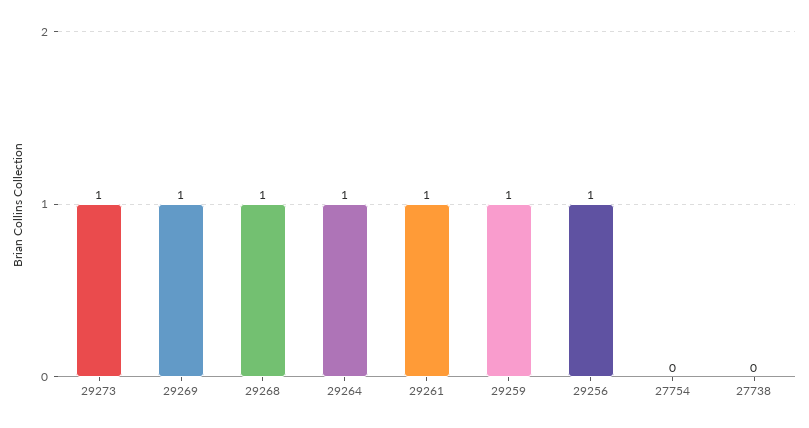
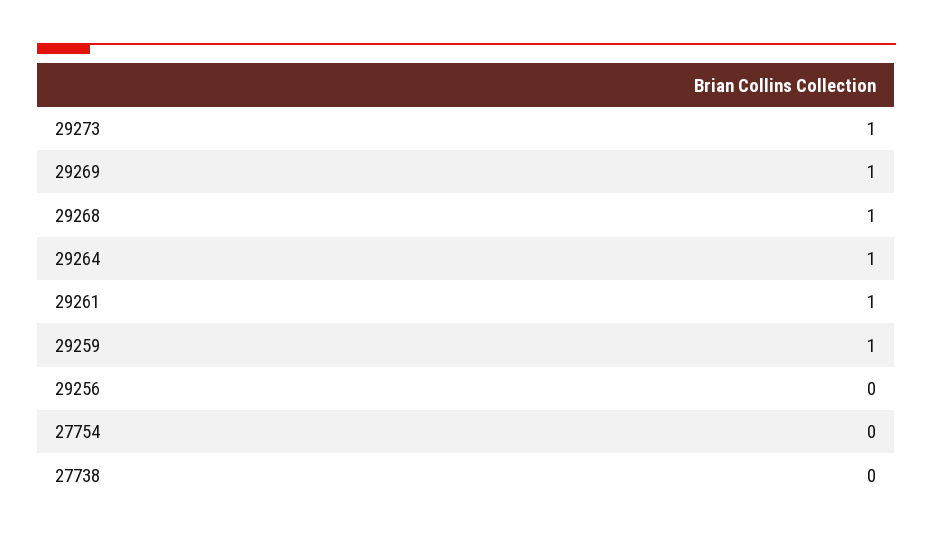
29256: 1 -> 0

